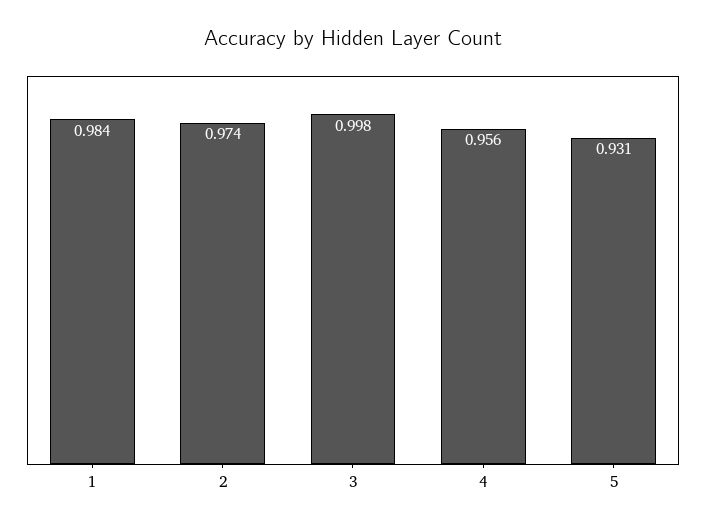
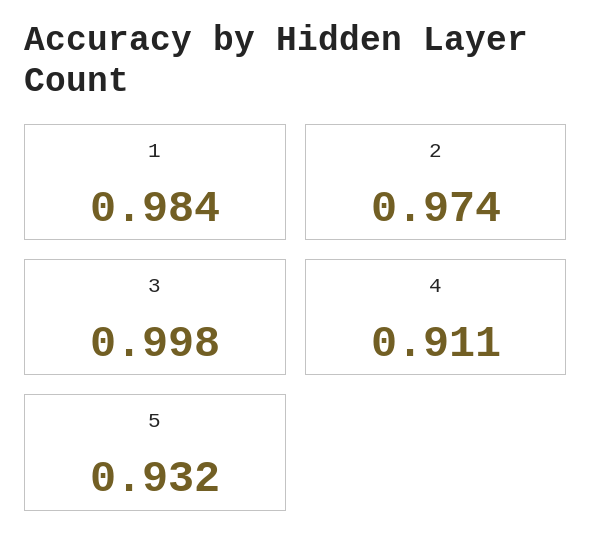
4: 0.956 -> 0.911
5: 0.931 -> 0.932

